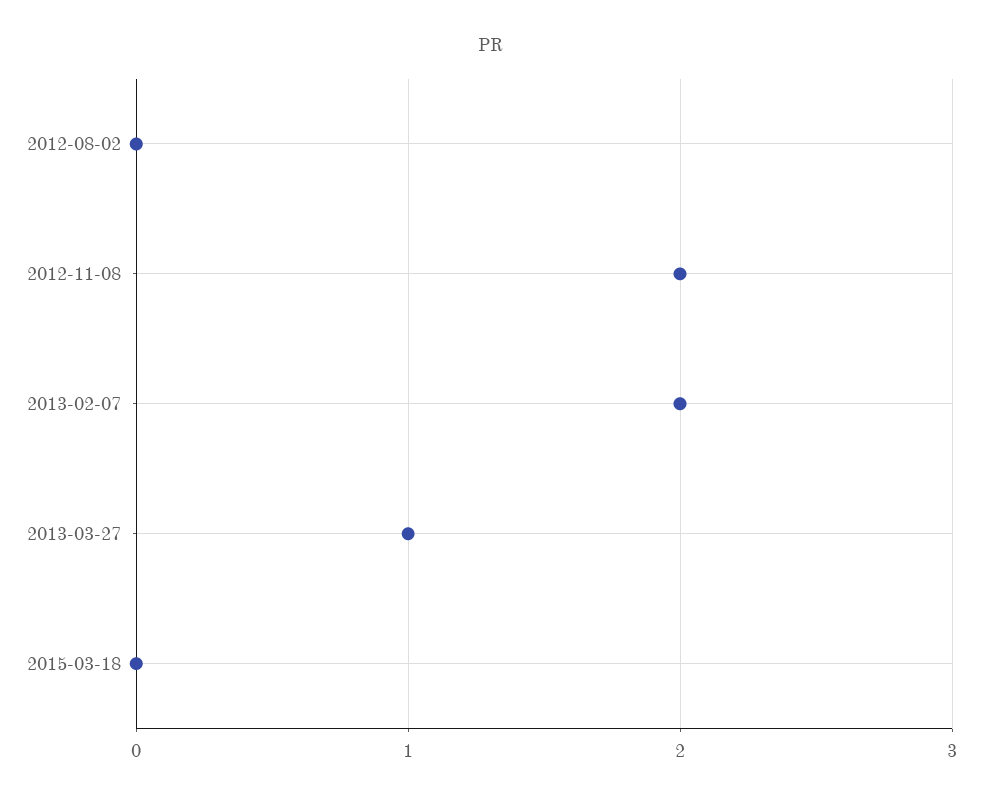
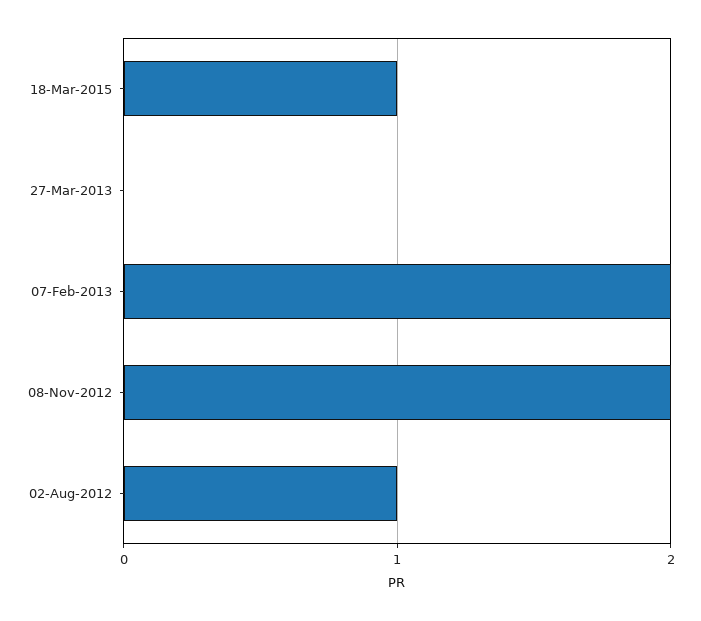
2012-08-02: 0 -> 1
2013-03-27: 1 -> 0
2015-03-18: 0 -> 1

